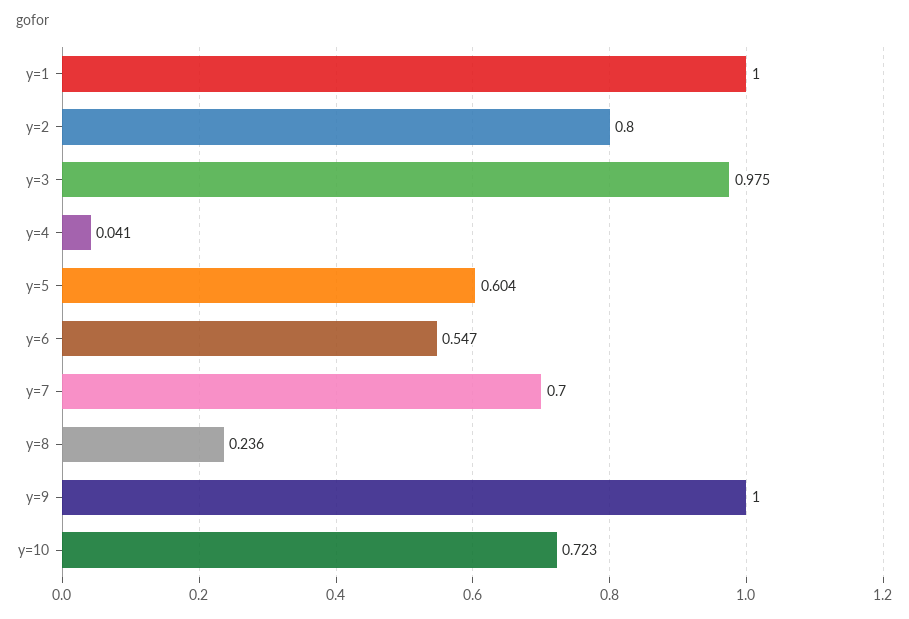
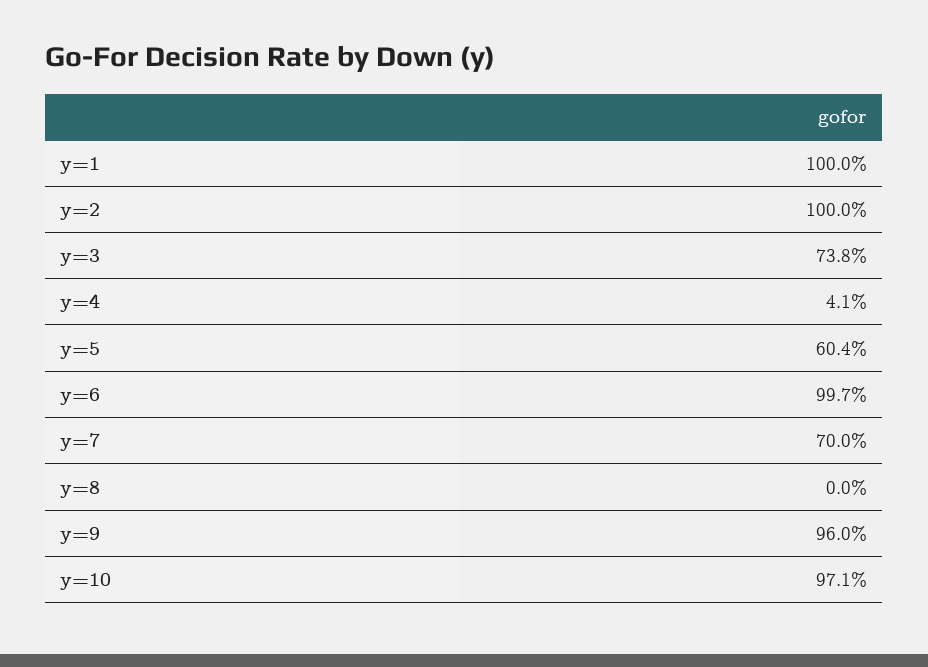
y=2: 0.8 -> 1
y=3: 0.975 -> 0.738
y=6: 0.547 -> 0.997
y=8: 0.236 -> 0
y=9: 1 -> 0.96
y=10: 0.723 -> 0.971

